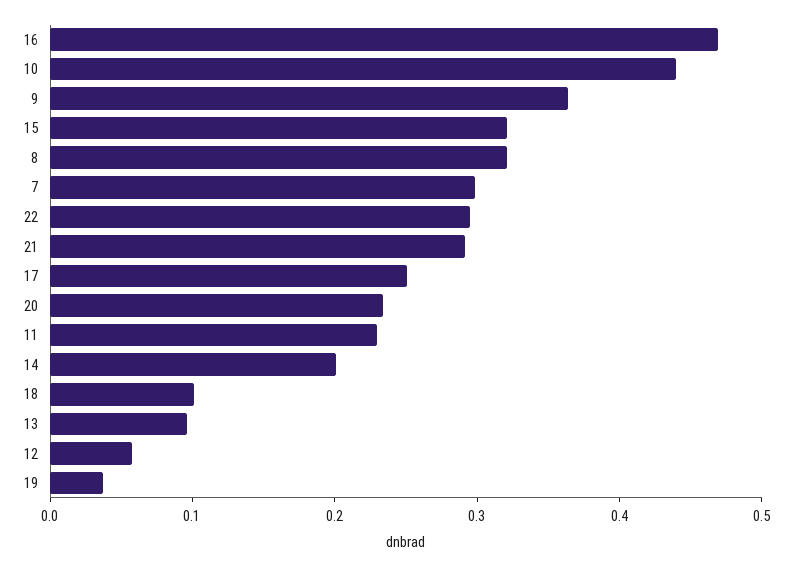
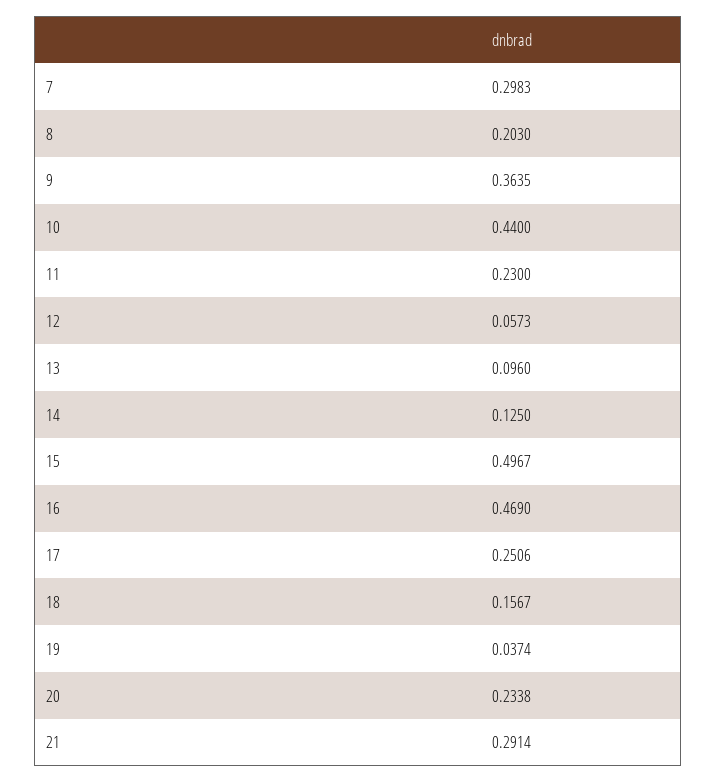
15: 0.32 -> 0.4967
8: 0.32 -> 0.203
22: 0.3 -> none
14: 0.2 -> 0.125
18: 0.1 -> 0.1567

